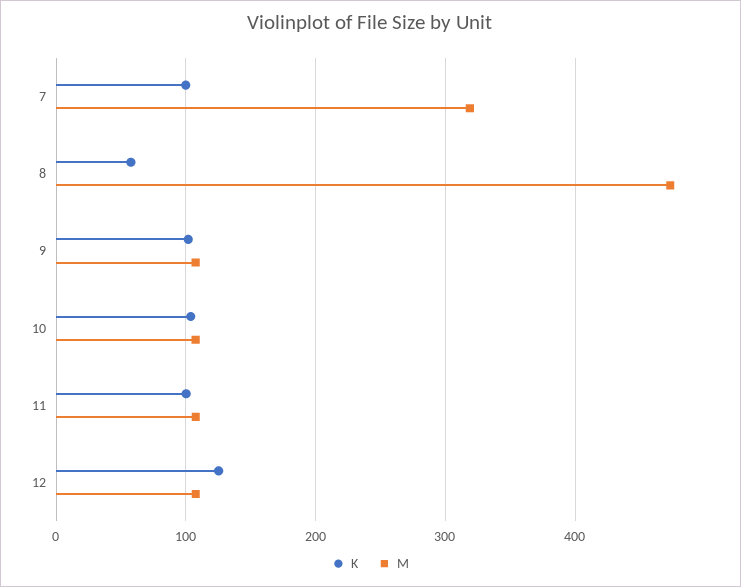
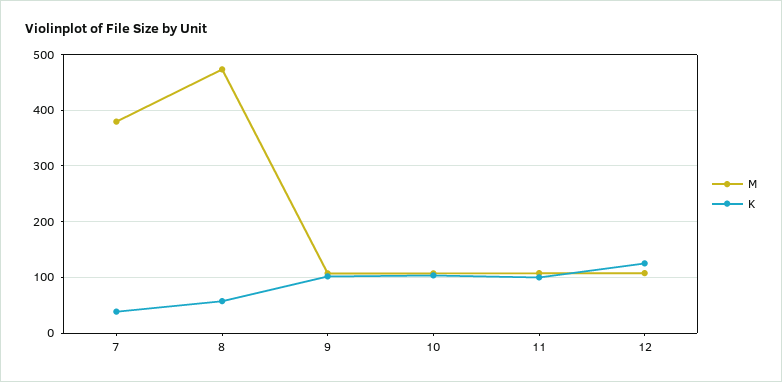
K, 7: 100 -> 40
M, 7: 320 -> 380

